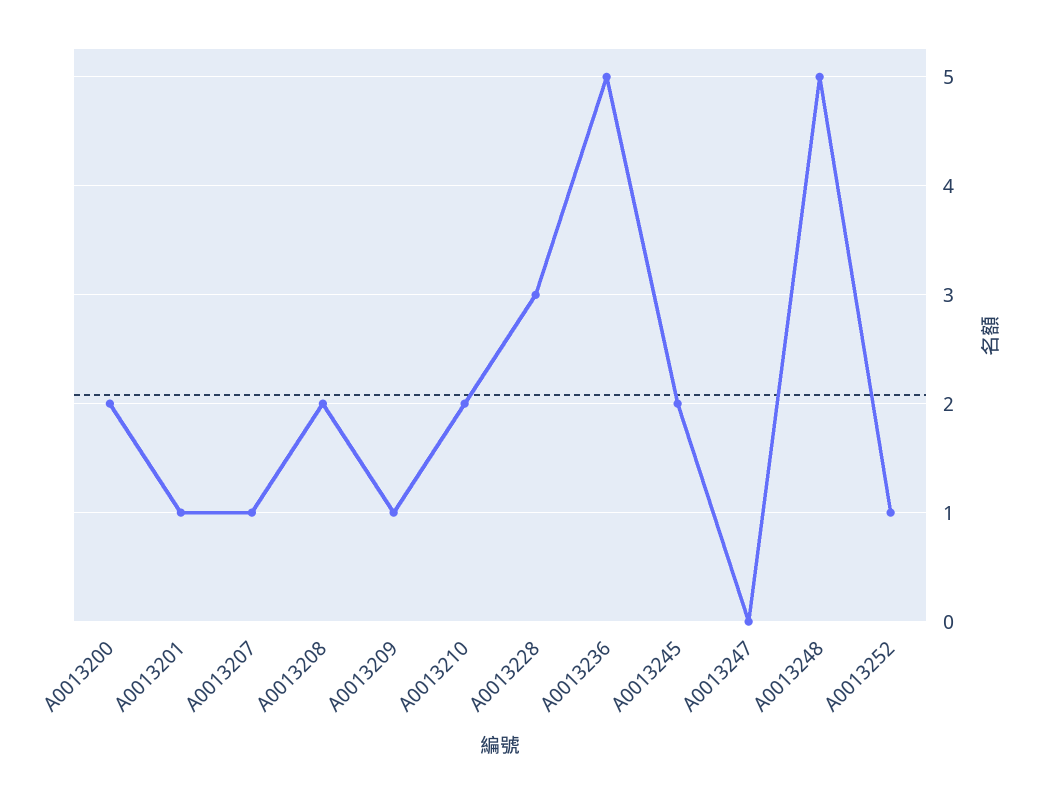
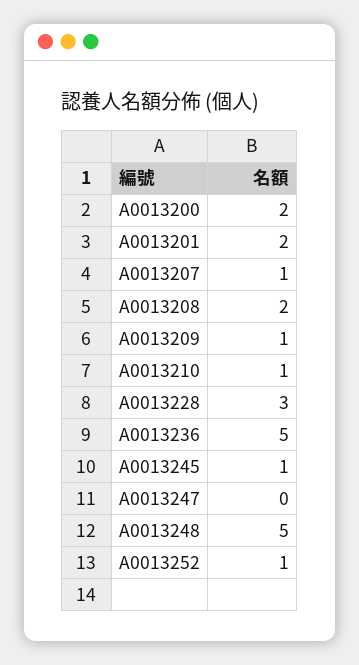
A0013201: 1 -> 2
A0013210: 2 -> 1
A0013245: 2 -> 1

